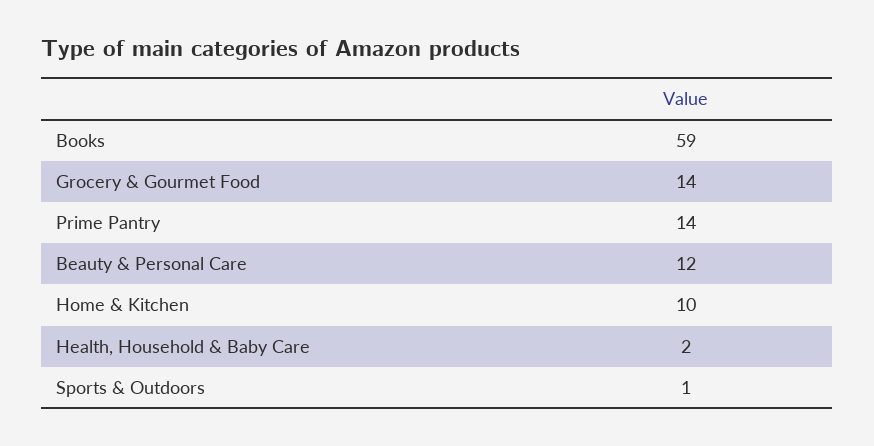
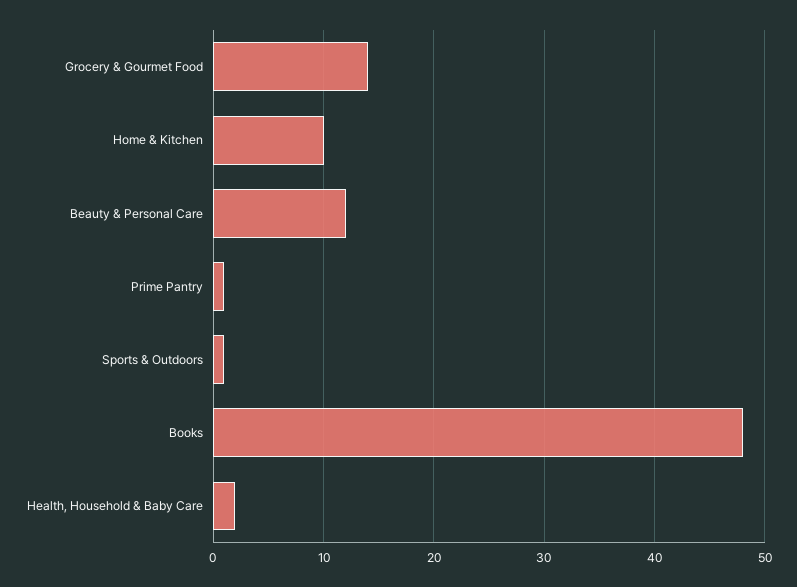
Books: 59 -> 48
Prime Pantry: 14 -> 1

